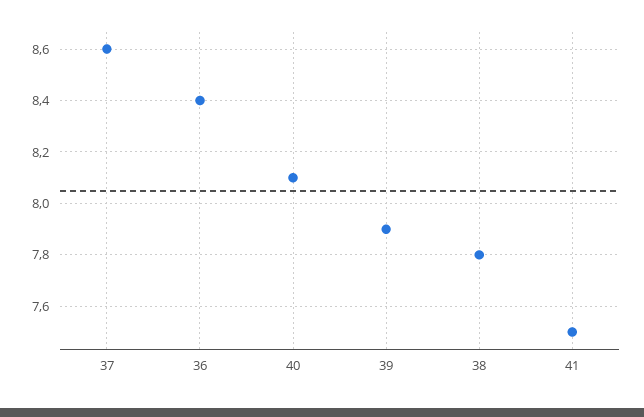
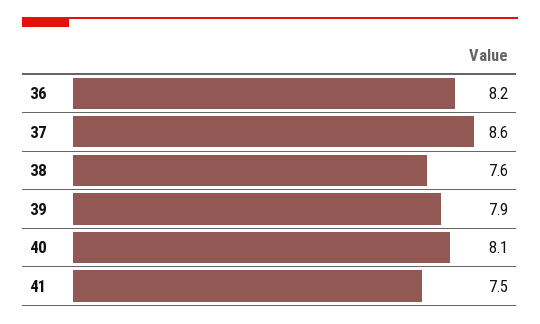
36: 8.4 -> 8.2
38: 7.8 -> 7.6

